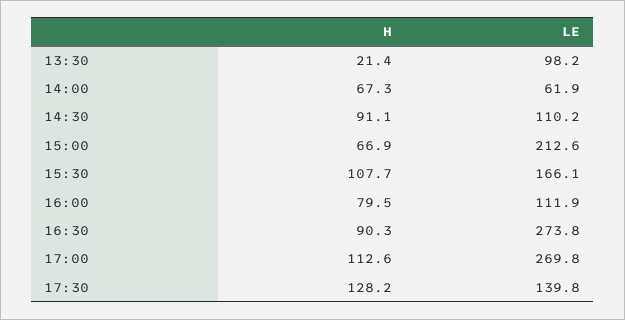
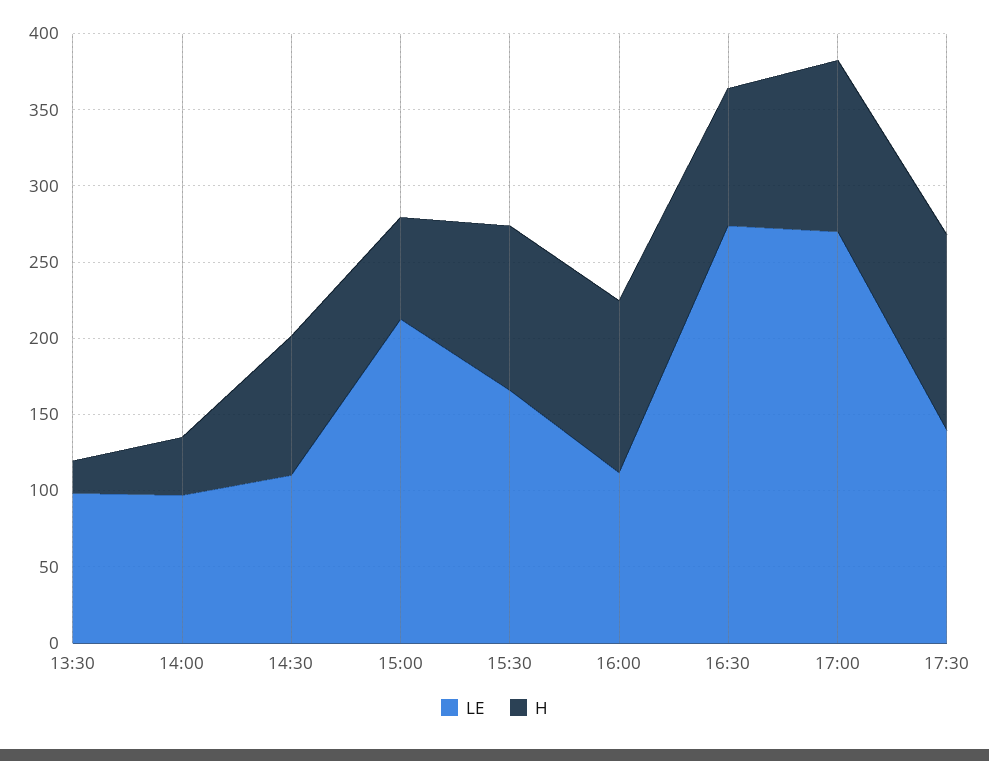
H, 14:00: 67.3 -> 40
LE, 14:00: 61.9 -> 100
H, 16:00: 79.5 -> 110

